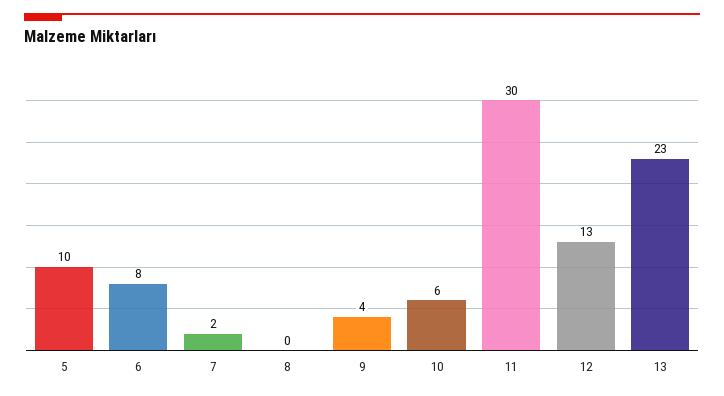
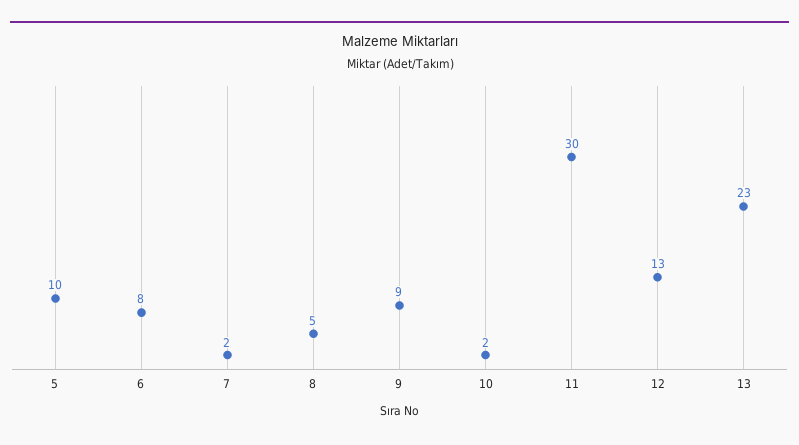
8: 0 -> 5
9: 4 -> 9
10: 6 -> 2

